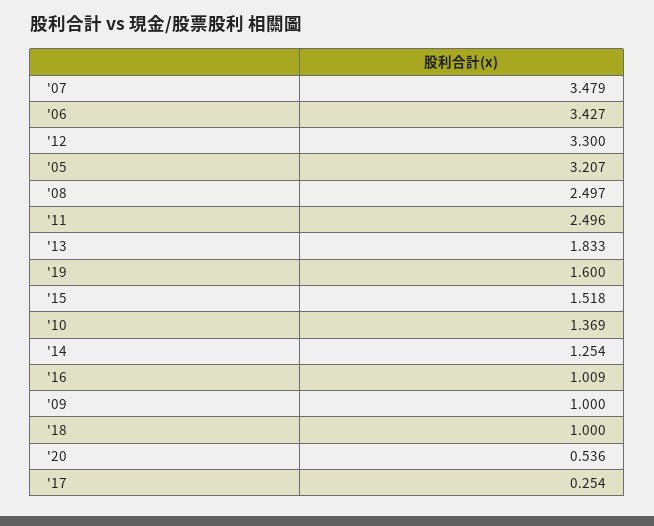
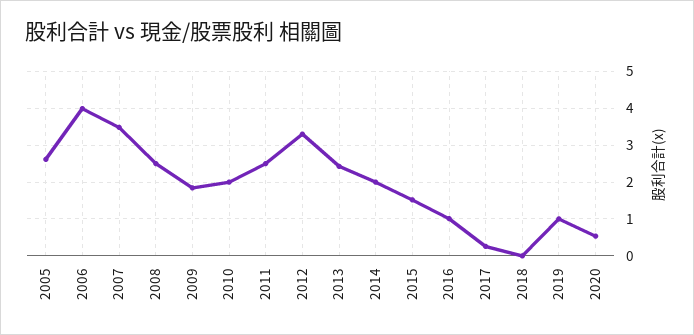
'06: 3.427 -> 4
'05: 3.207 -> 2.6
'13: 1.833 -> 2.4
'19: 1.6 -> 1
'10: 1.369 -> 2
'14: 1.254 -> 2
'09: 1 -> 1.8
'18: 1 -> 0

